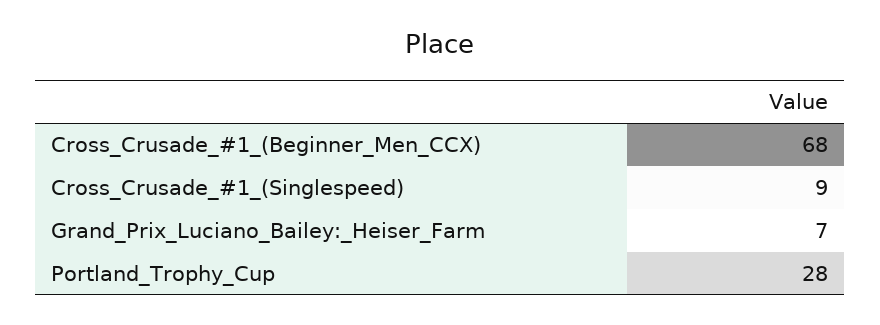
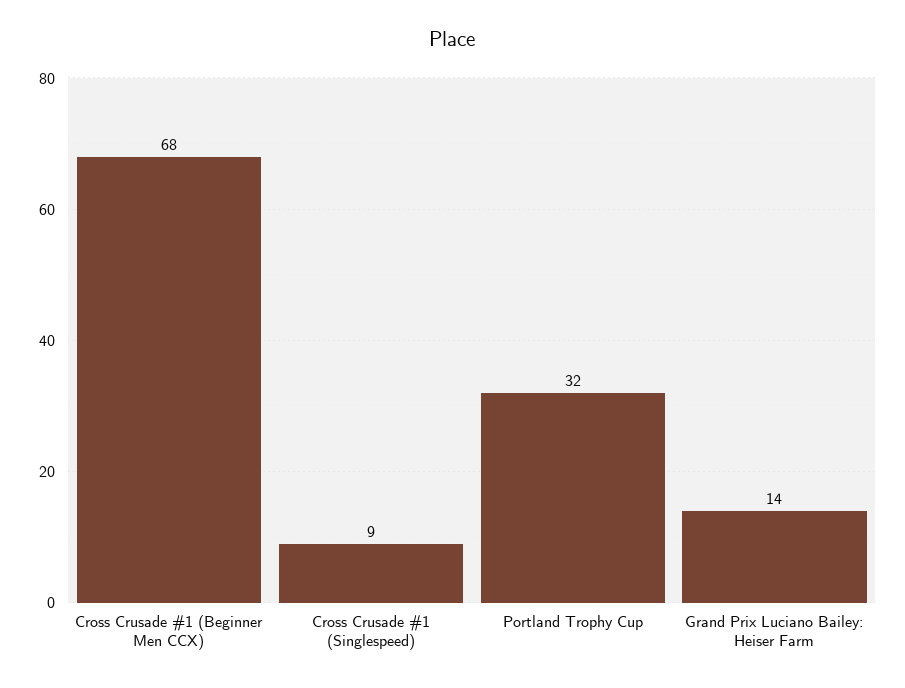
Grand_Prix_Luciano_Bailey:_Heiser_Farm: 7 -> 14
Portland_Trophy_Cup: 28 -> 32

